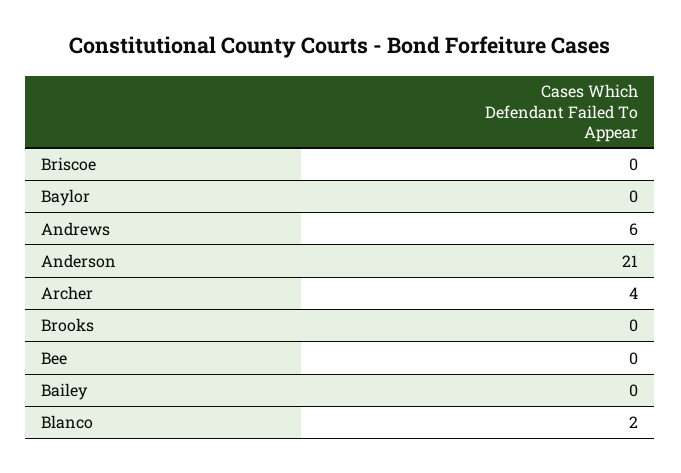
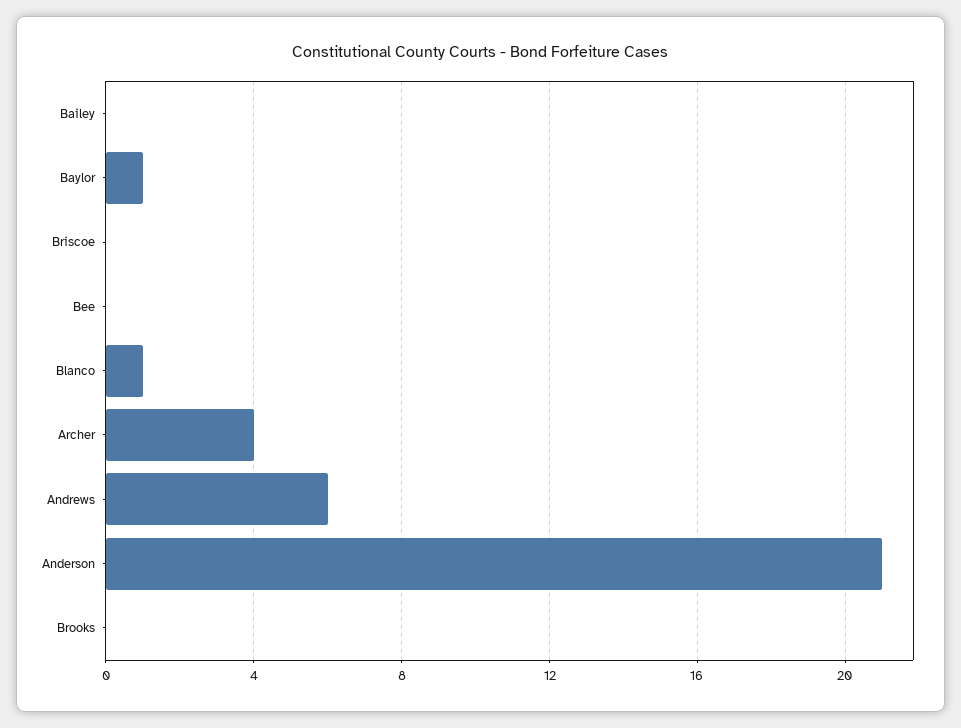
Baylor: 0 -> 1
Blanco: 2 -> 1

